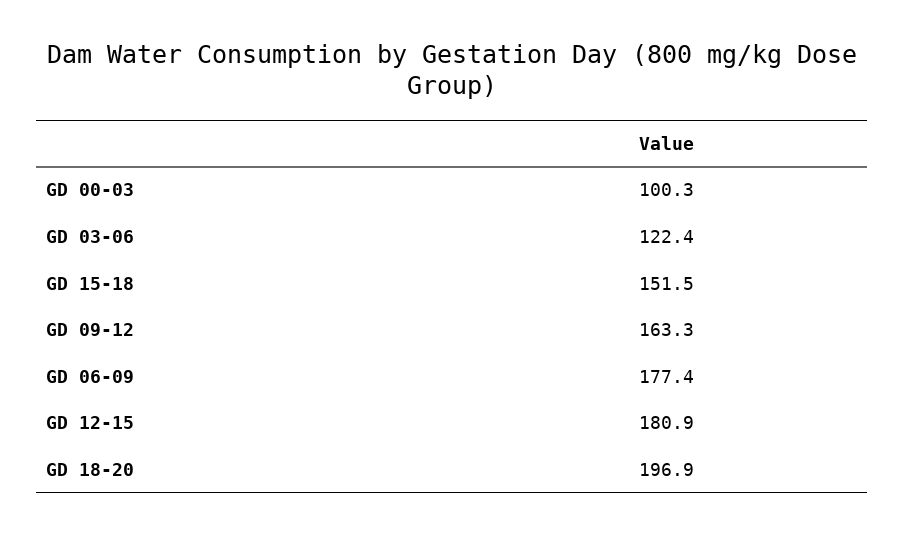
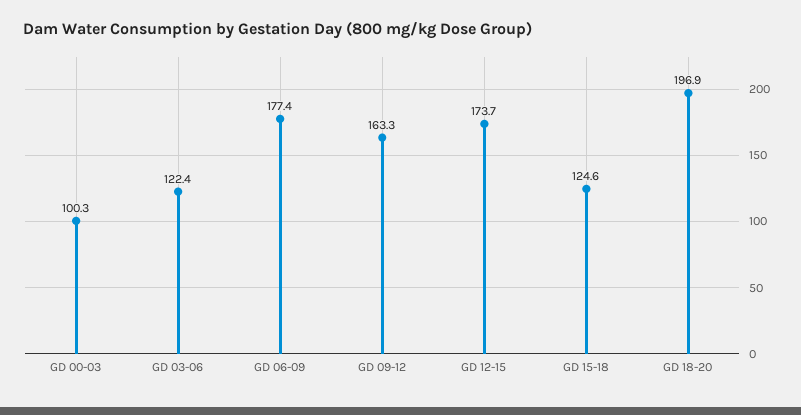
GD 15-18: 151.5 -> 124.6
GD 12-15: 180.9 -> 173.7

